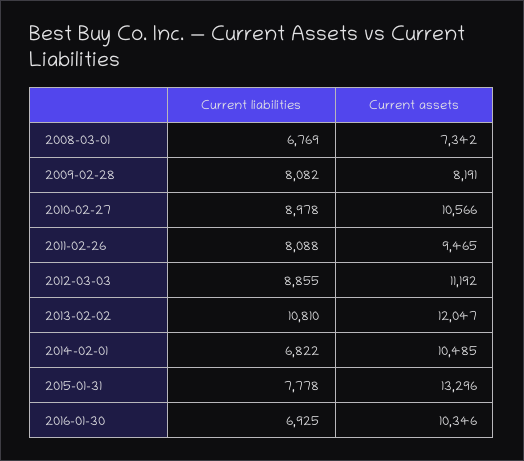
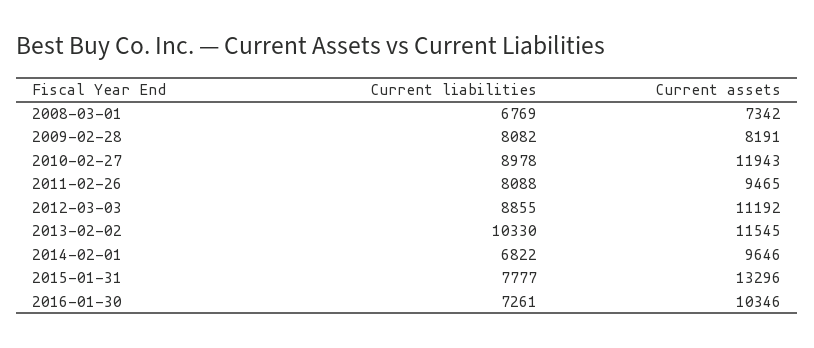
Current assets, 2010-02-27: 10566 -> 11943
Current liabilities, 2013-02-02: 10810 -> 10330
Current assets, 2013-02-02: 12047 -> 11545
Current assets, 2014-02-01: 10485 -> 9646
Current liabilities, 2015-01-31: 7778 -> 7777
Current liabilities, 2016-01-30: 6925 -> 7261

